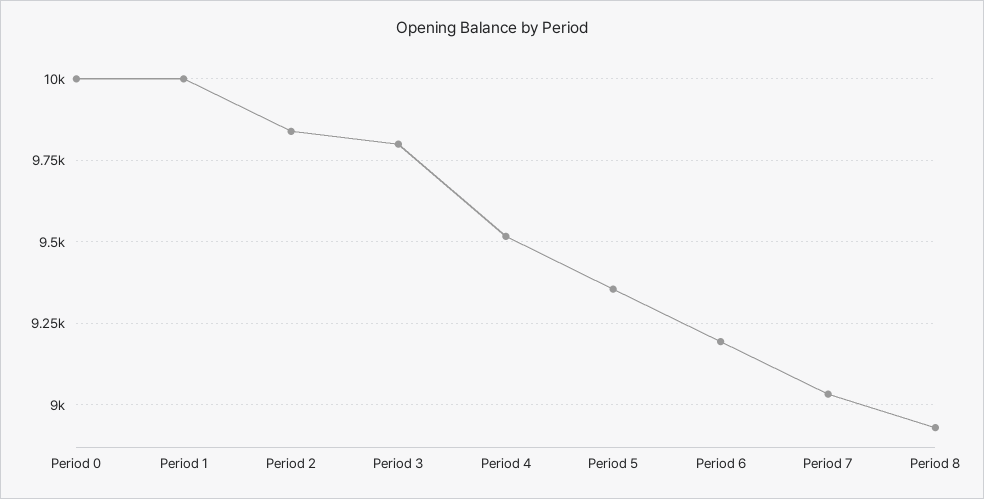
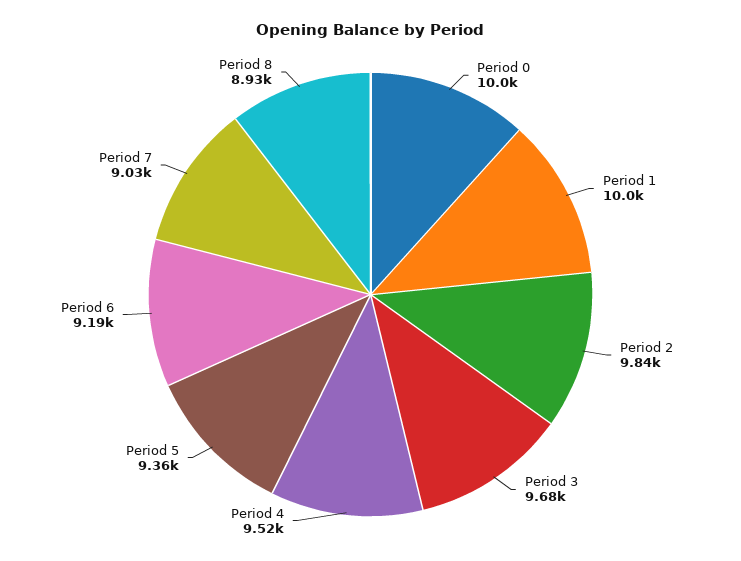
Period 3: 9800 -> 9680

